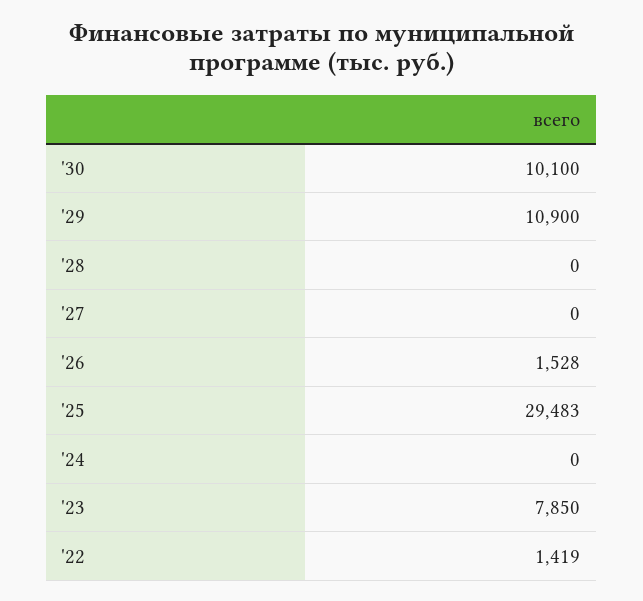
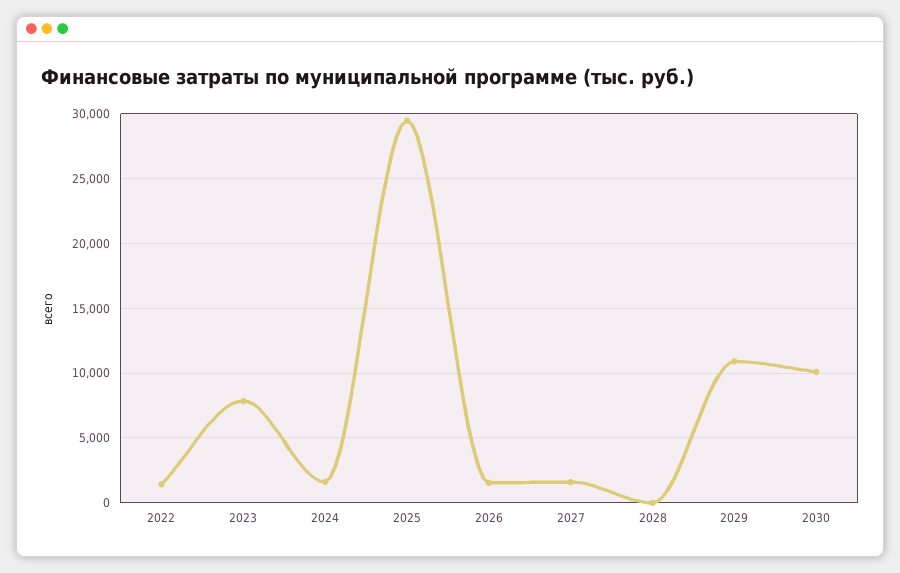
'27: 0 -> 1500
'24: 0 -> 1500

